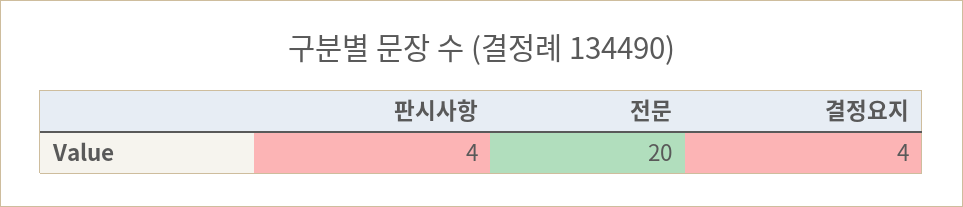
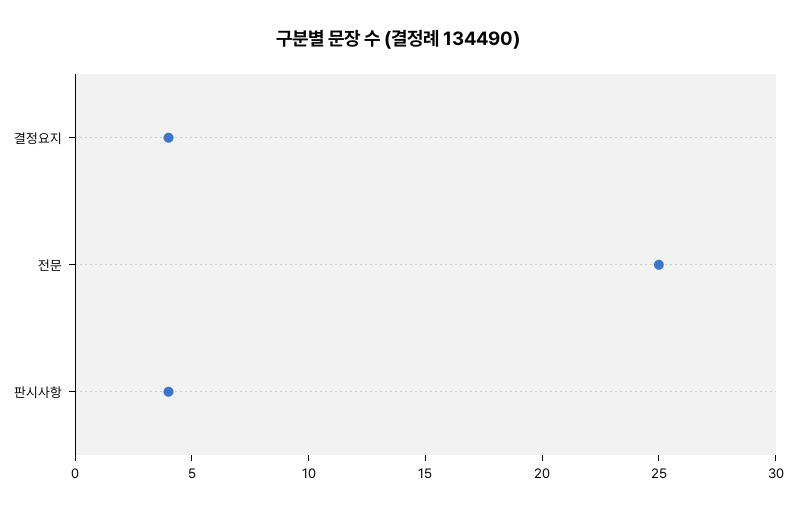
전문: 20 -> 25

